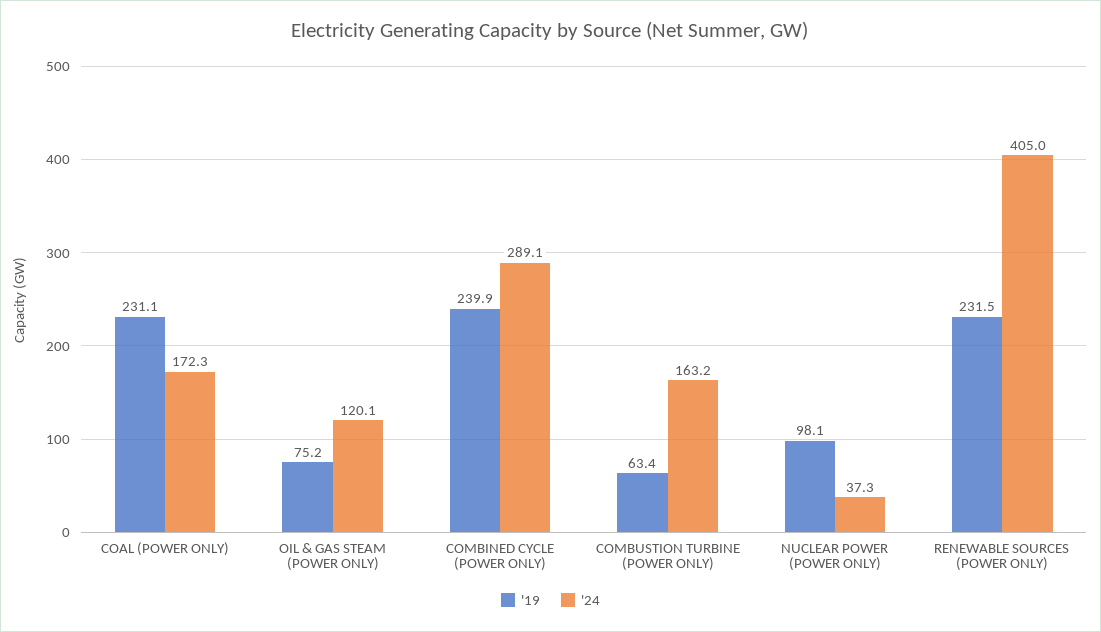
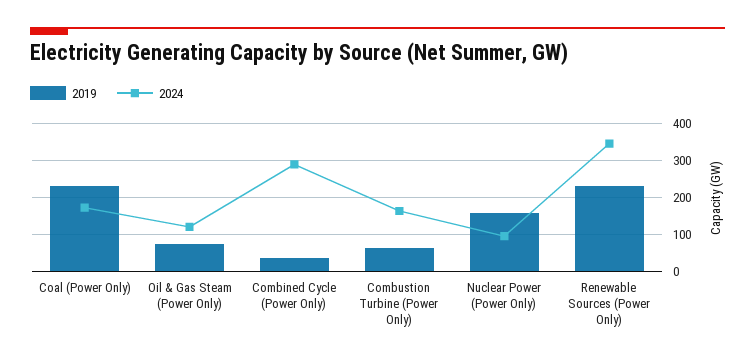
'19, COMBINED CYCLE (POWER ONLY): 239.9 -> 40
'19, NUCLEAR POWER (POWER ONLY): 98.1 -> 160
'24, NUCLEAR POWER (POWER ONLY): 37.3 -> 100
'24, RENEWABLE SOURCES (POWER ONLY): 405 -> 340

